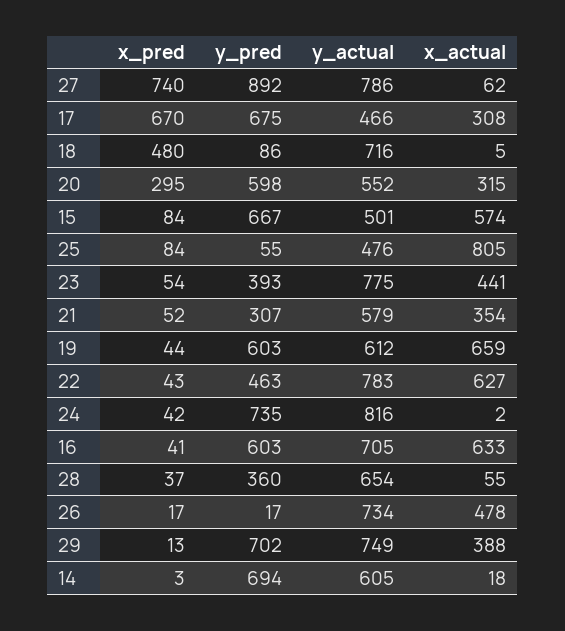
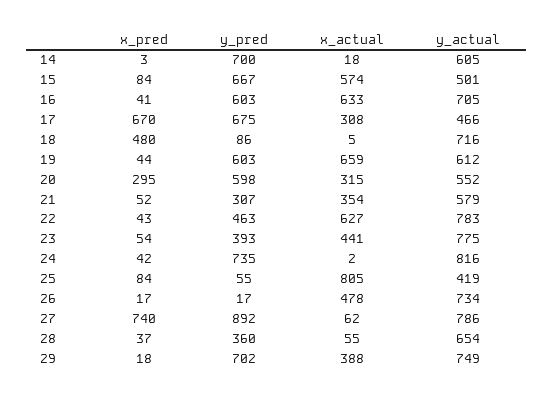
y_actual, 25: 476 -> 419
x_pred, 29: 13 -> 18
y_pred, 14: 694 -> 700

